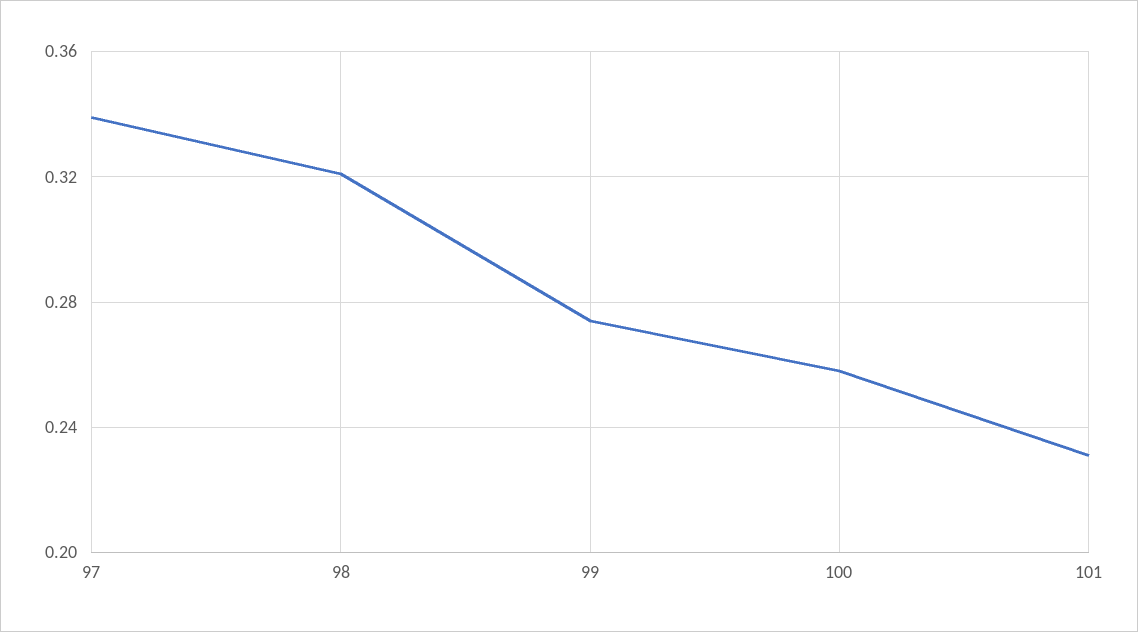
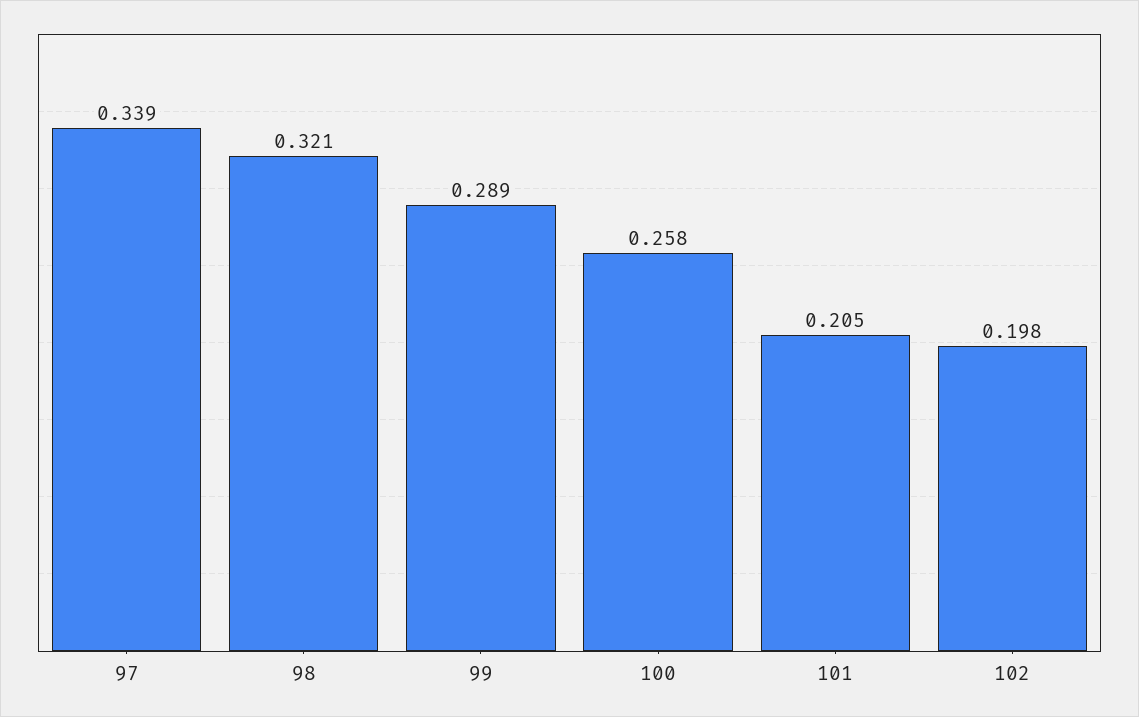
99: 0.275 -> 0.289
101: 0.23 -> 0.205
102: none -> 0.198

